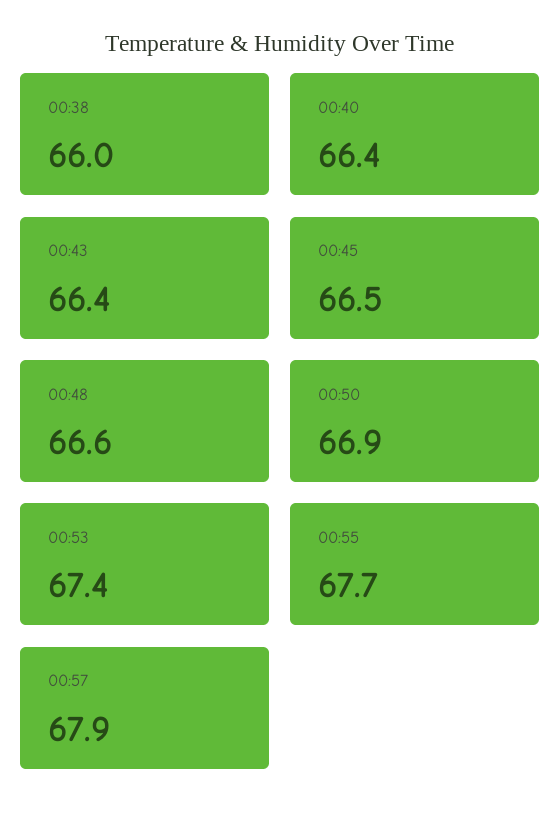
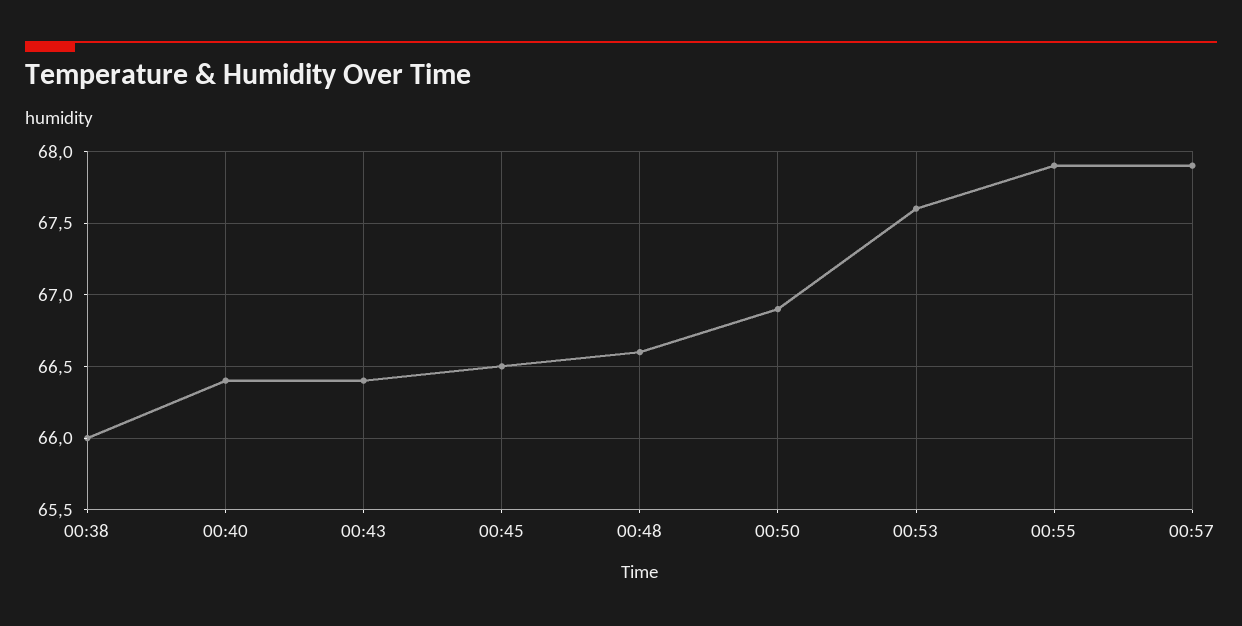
00:53: 67.4 -> 67.6
00:55: 67.7 -> 67.9

